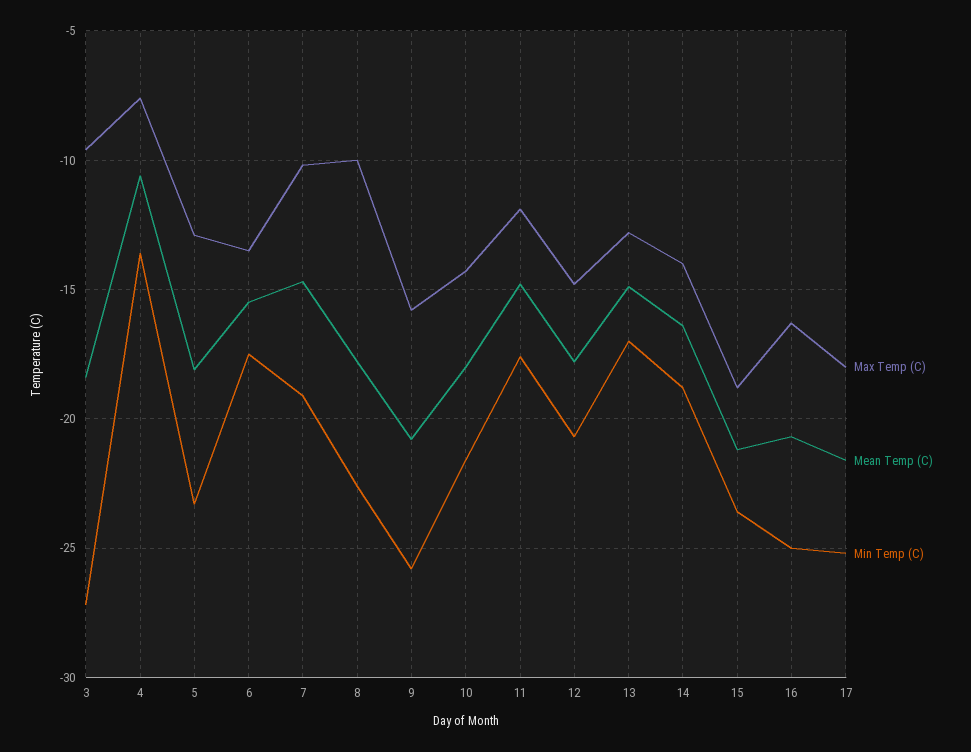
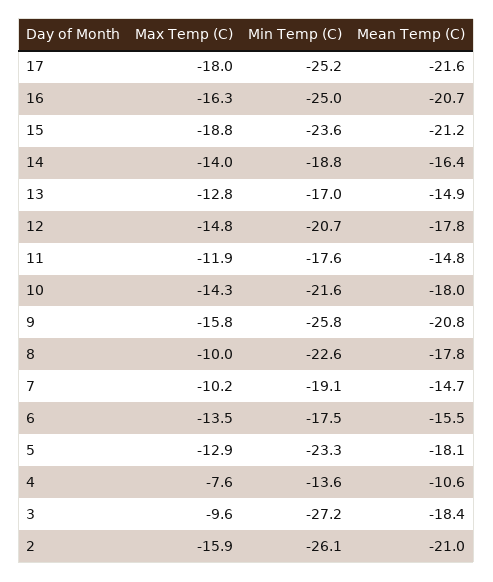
Max Temp (C), 2: none -> -15.9
Min Temp (C), 2: none -> -26.1
Mean Temp (C), 2: none -> -21

